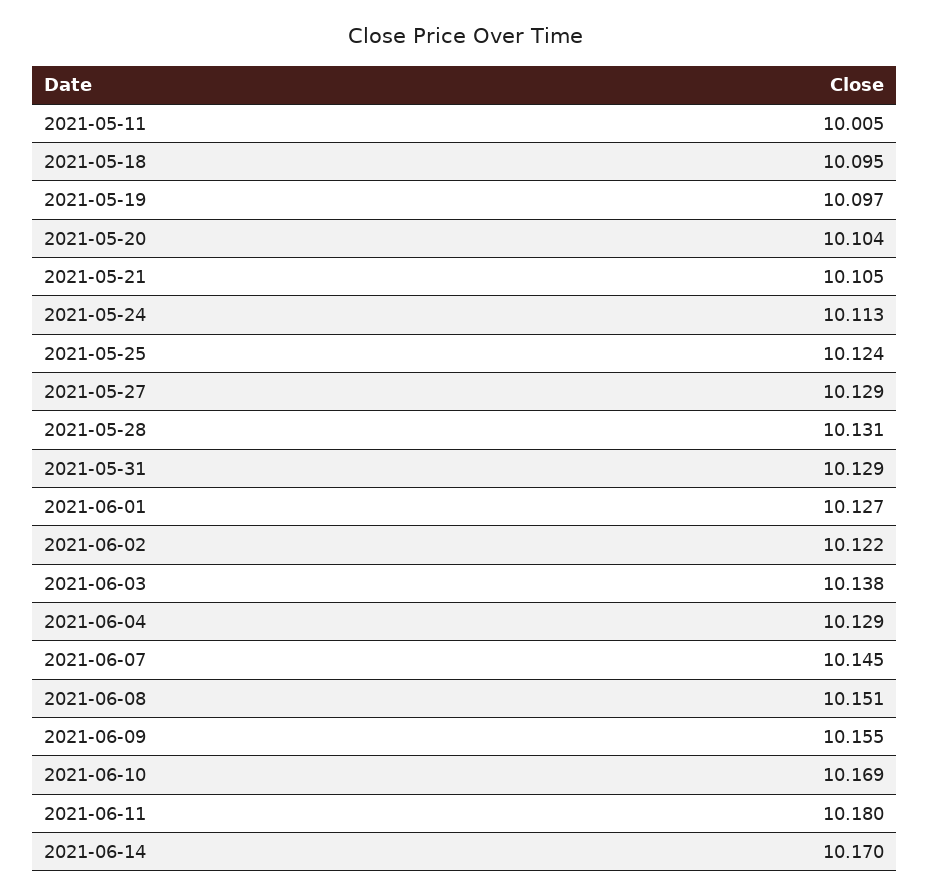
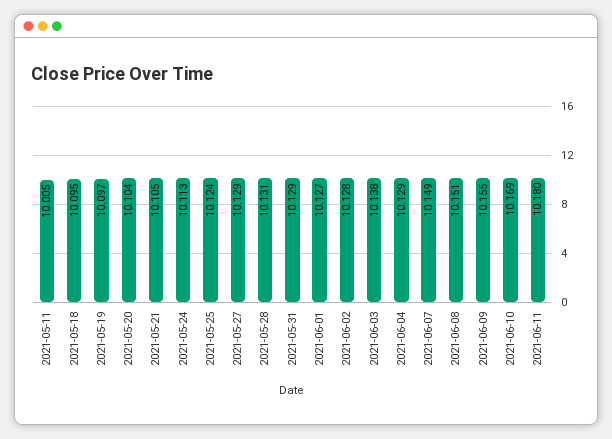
2021-06-02: 10.122 -> 10.128
2021-06-07: 10.145 -> 10.149
2021-06-14: 10.17 -> none

